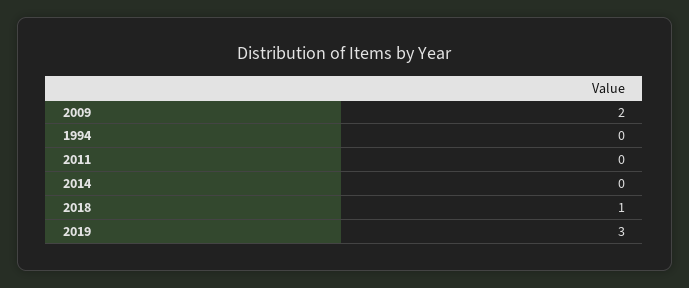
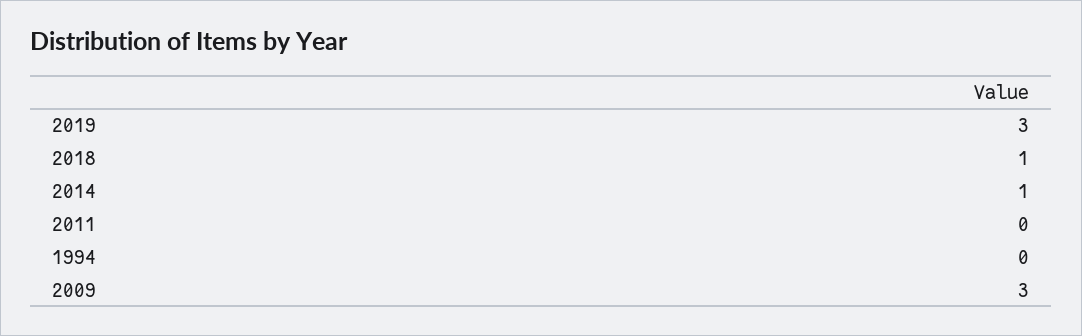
2009: 2 -> 3
2014: 0 -> 1

